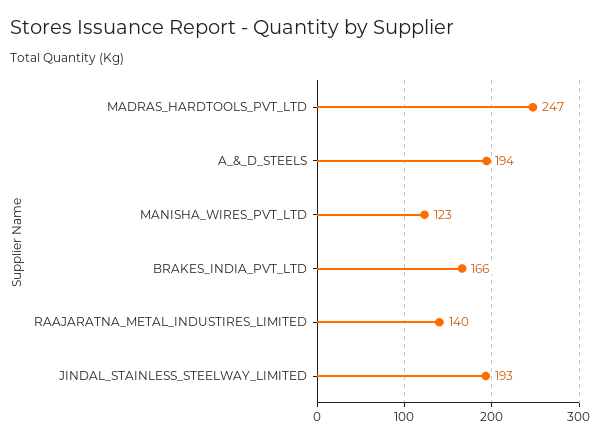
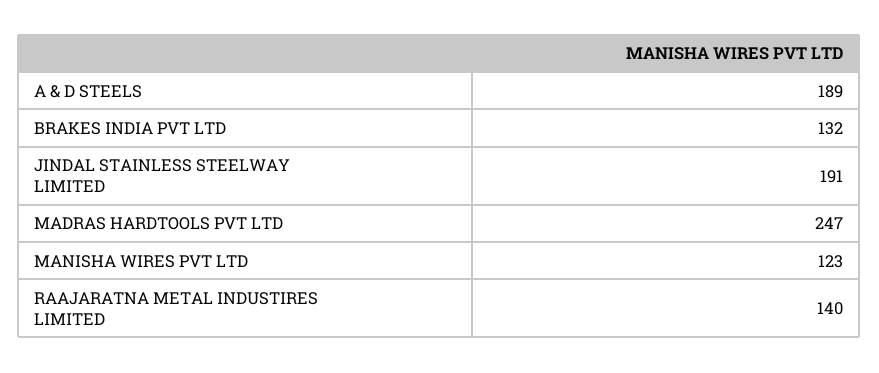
A_&_D_STEELS: 194 -> 189
BRAKES_INDIA_PVT_LTD: 166 -> 132
JINDAL_STAINLESS_STEELWAY_LIMITED: 193 -> 191

